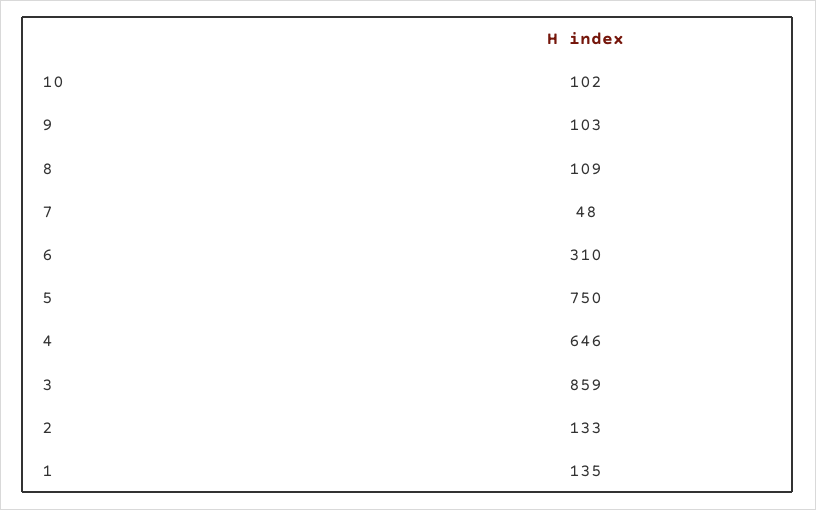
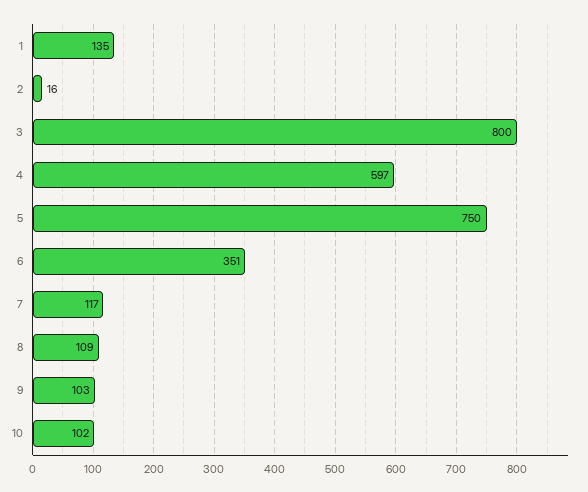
7: 48 -> 117
6: 310 -> 351
4: 646 -> 597
3: 859 -> 800
2: 133 -> 16

